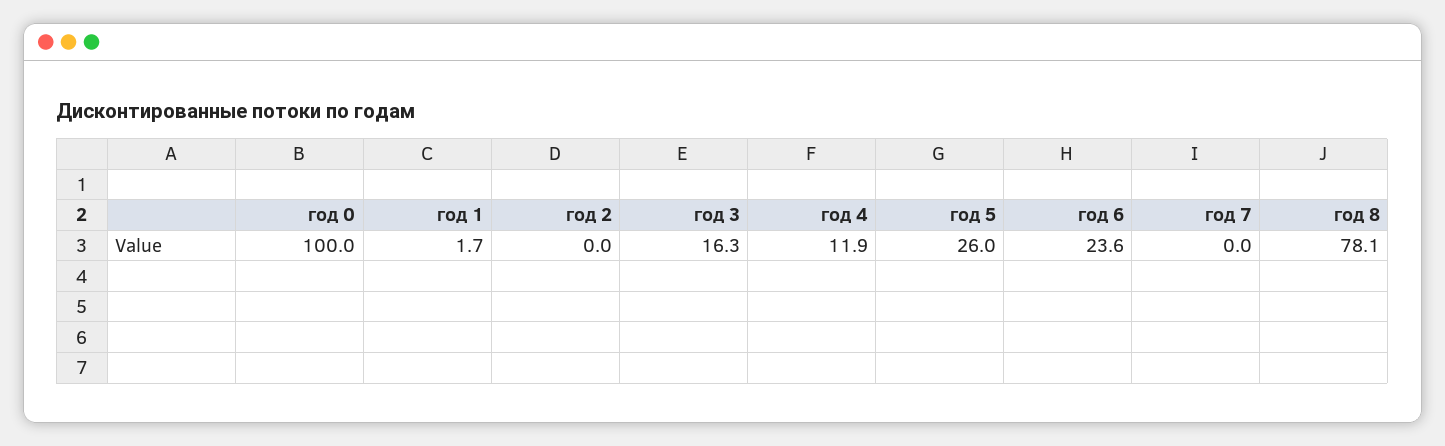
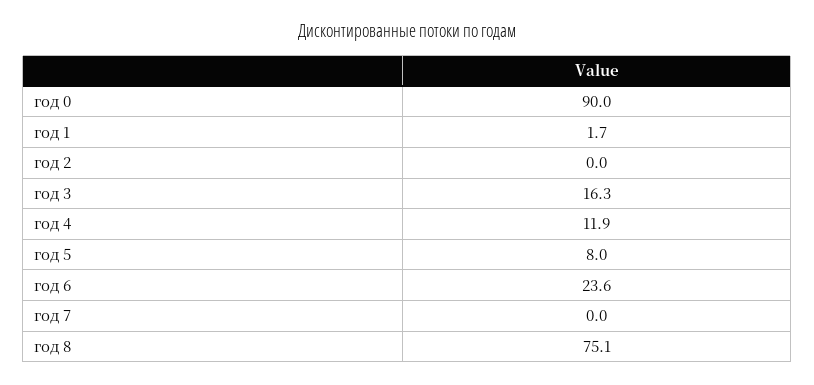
год 0: 100 -> 90
год 5: 26 -> 8
год 8: 78.1 -> 75.1

